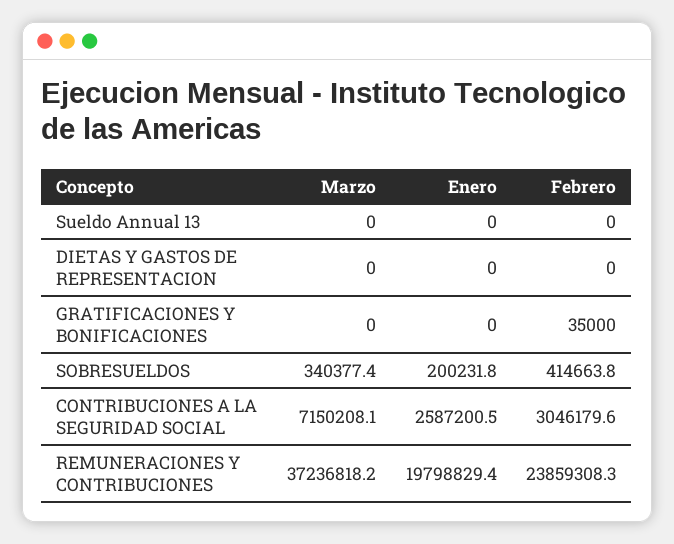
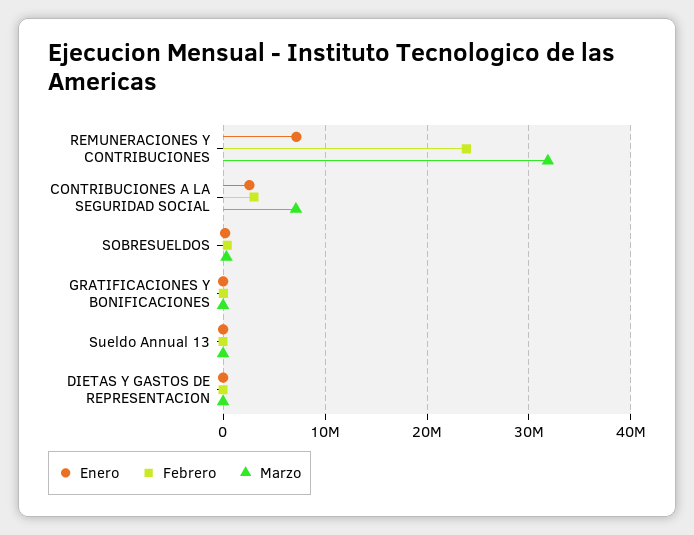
Marzo, REMUNERACIONES Y CONTRIBUCIONES: 37236818.2 -> 32000000
Enero, REMUNERACIONES Y CONTRIBUCIONES: 19798829.4 -> 7000000

